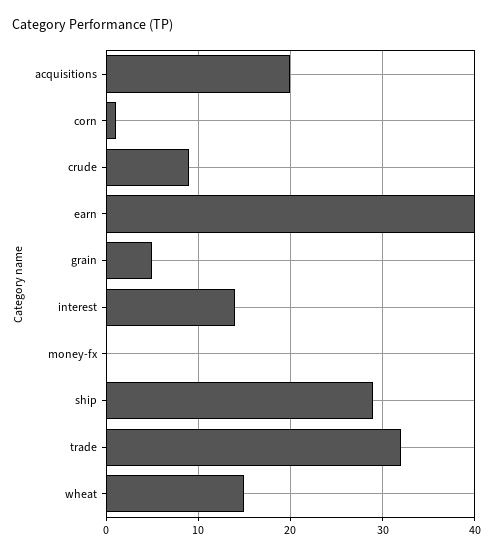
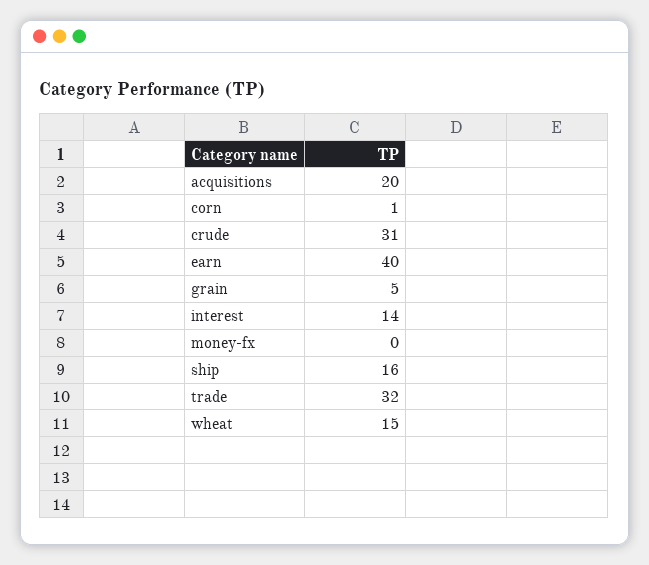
crude: 9 -> 31
ship: 29 -> 16

